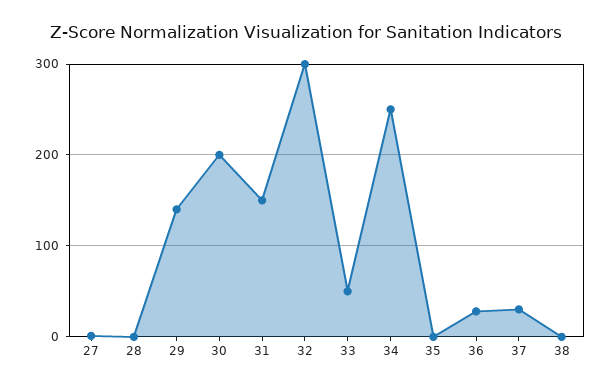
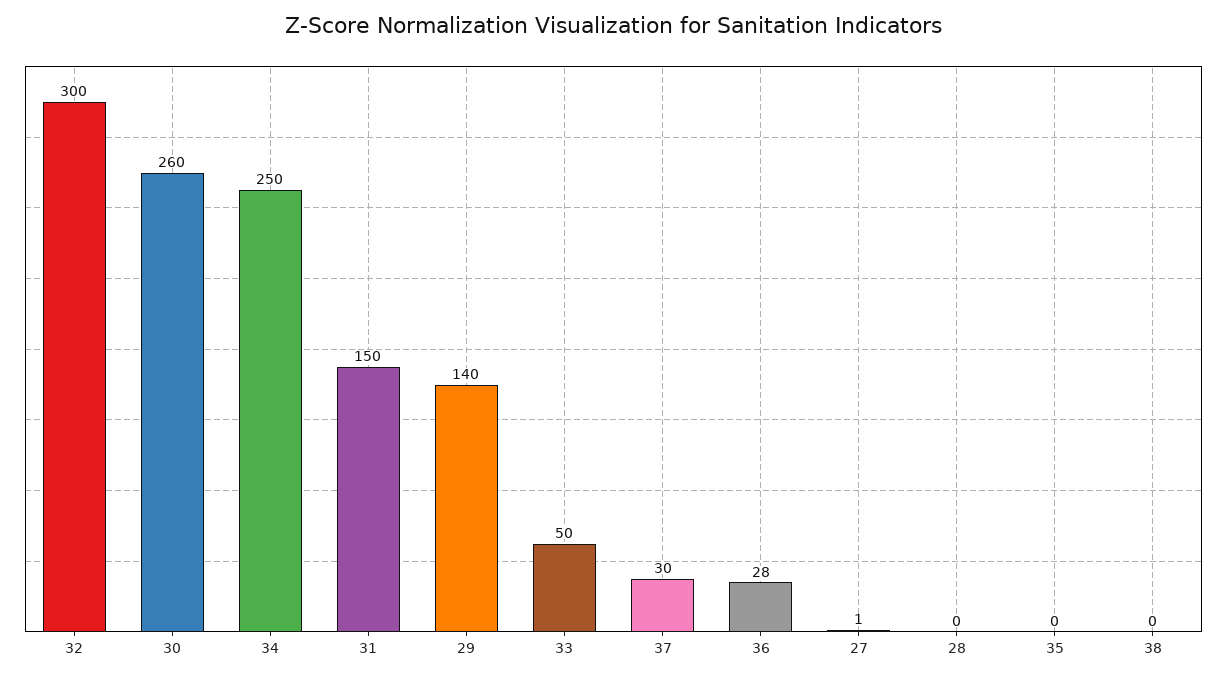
30: 200 -> 260

